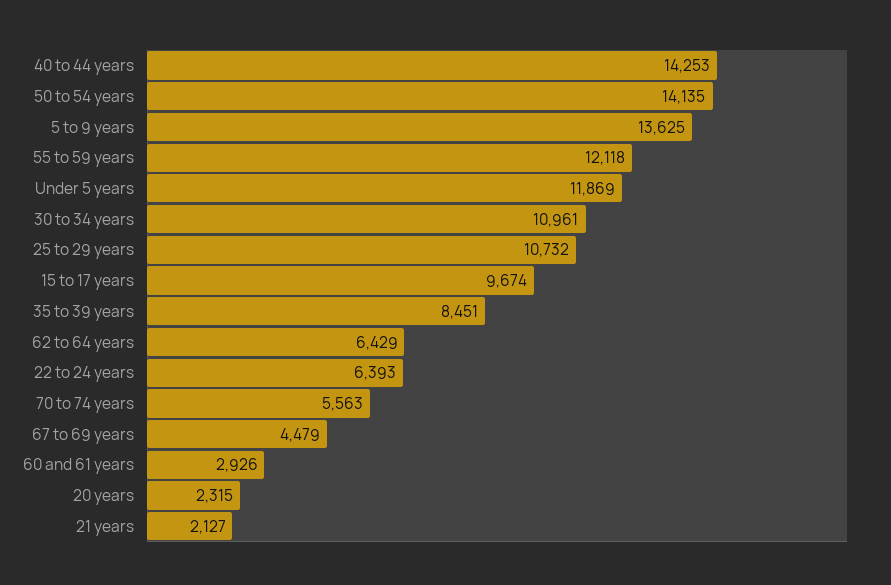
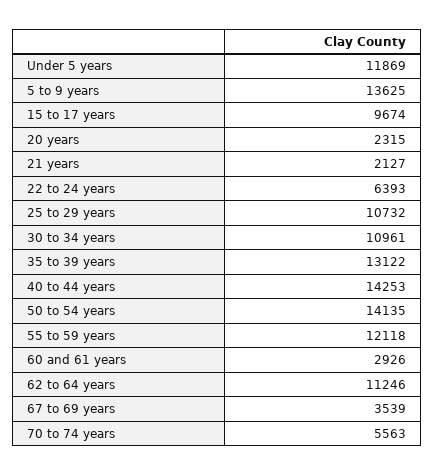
35 to 39 years: 8451 -> 13122
62 to 64 years: 6429 -> 11246
67 to 69 years: 4479 -> 3539

